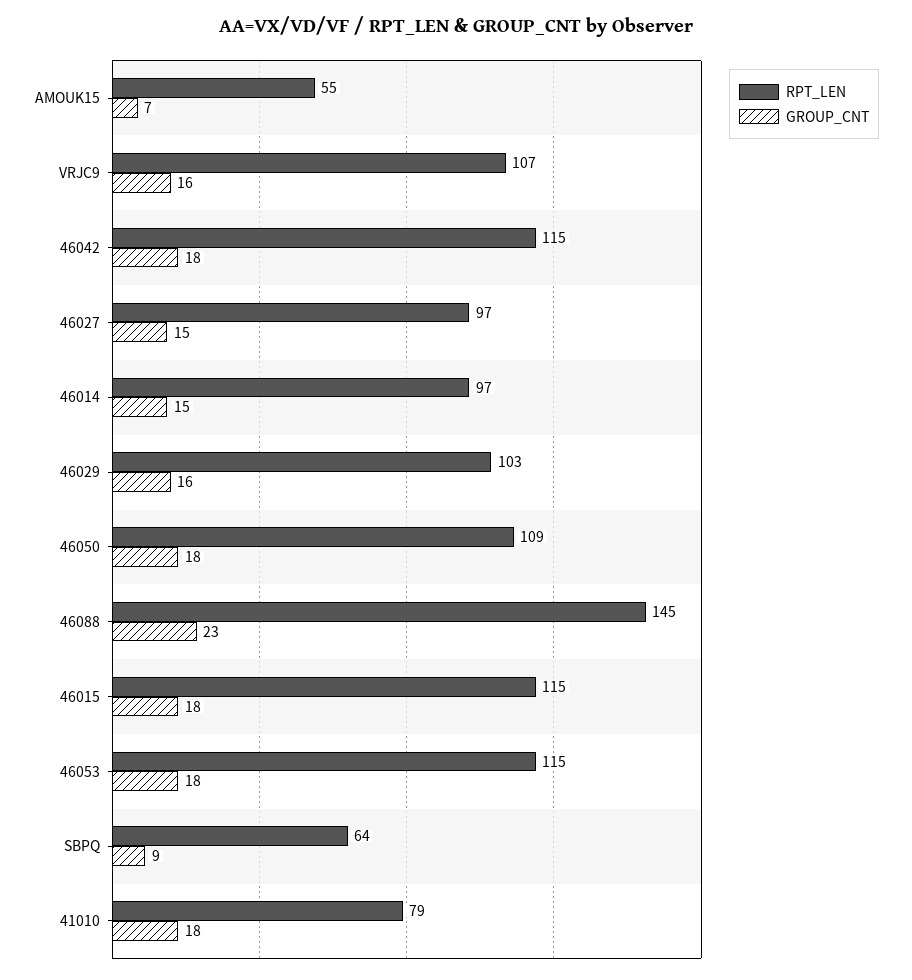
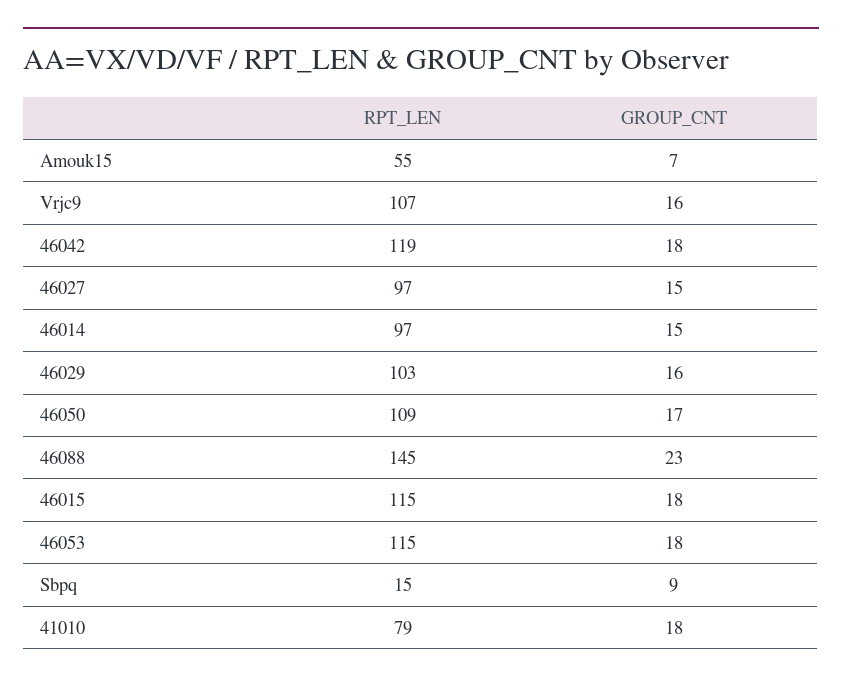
RPT_LEN, 46042: 115 -> 119
GROUP_CNT, 46050: 18 -> 17
RPT_LEN, SBPQ: 64 -> 15

